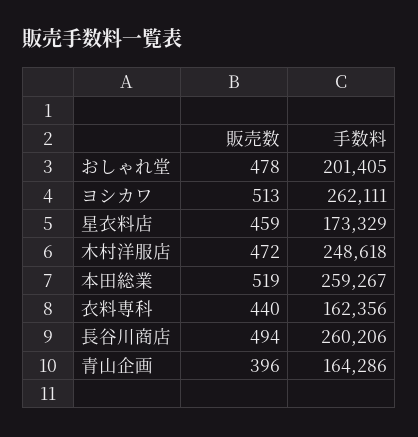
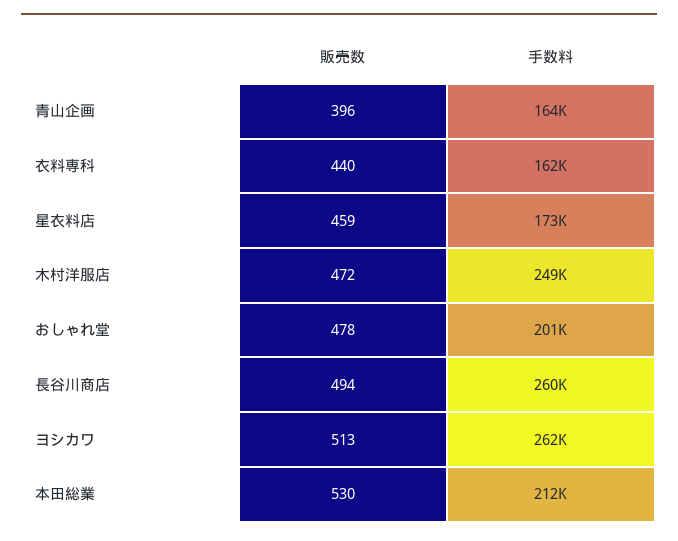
販売数, 本田総業: 519 -> 530
手数料, 本田総業: 259267 -> 212000

